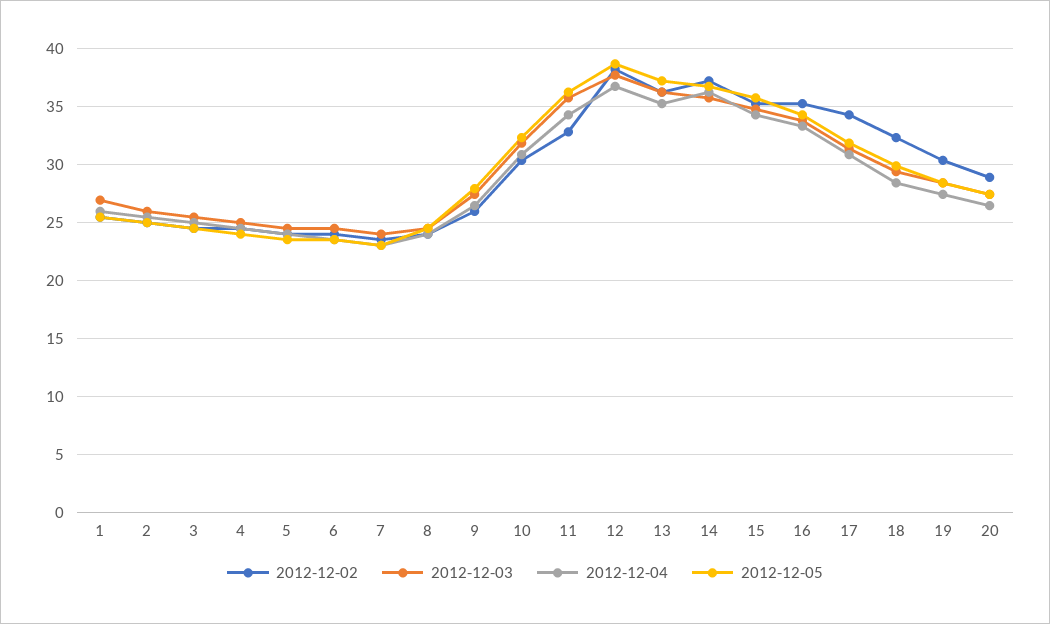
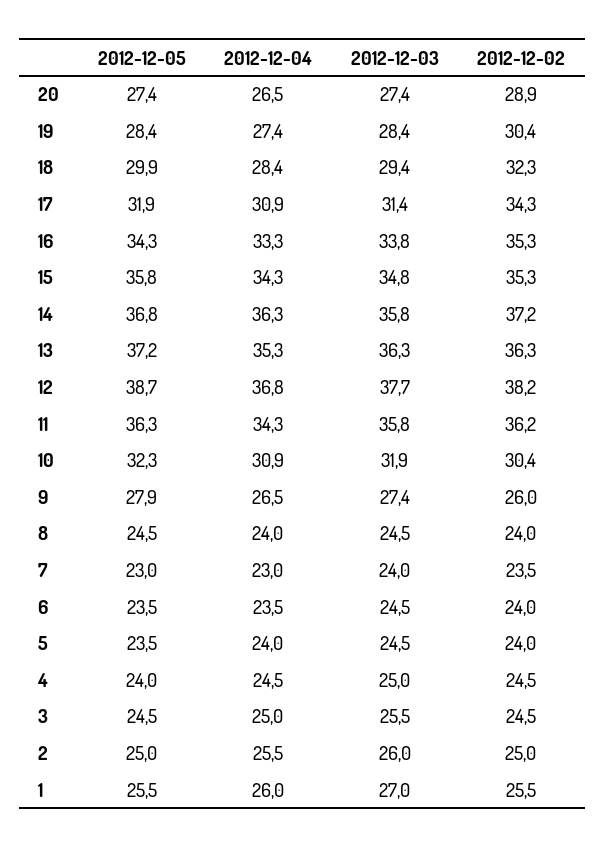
2012-12-02, 11: 33 -> 36.2

